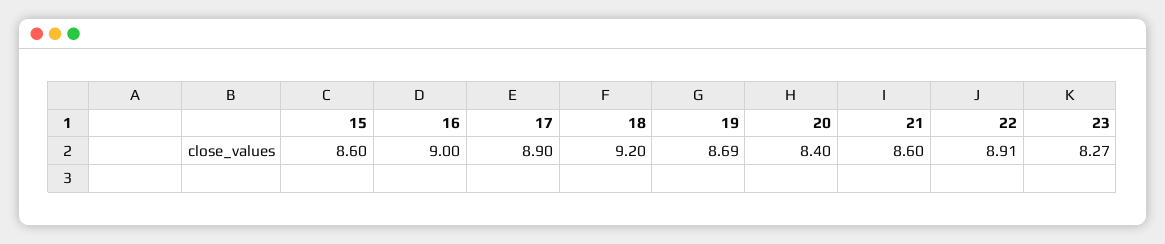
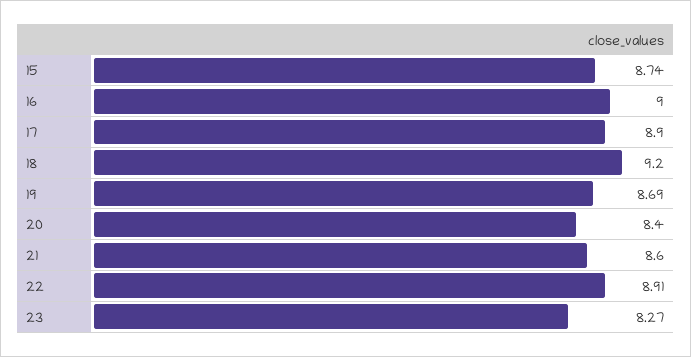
15: 8.6 -> 8.74

